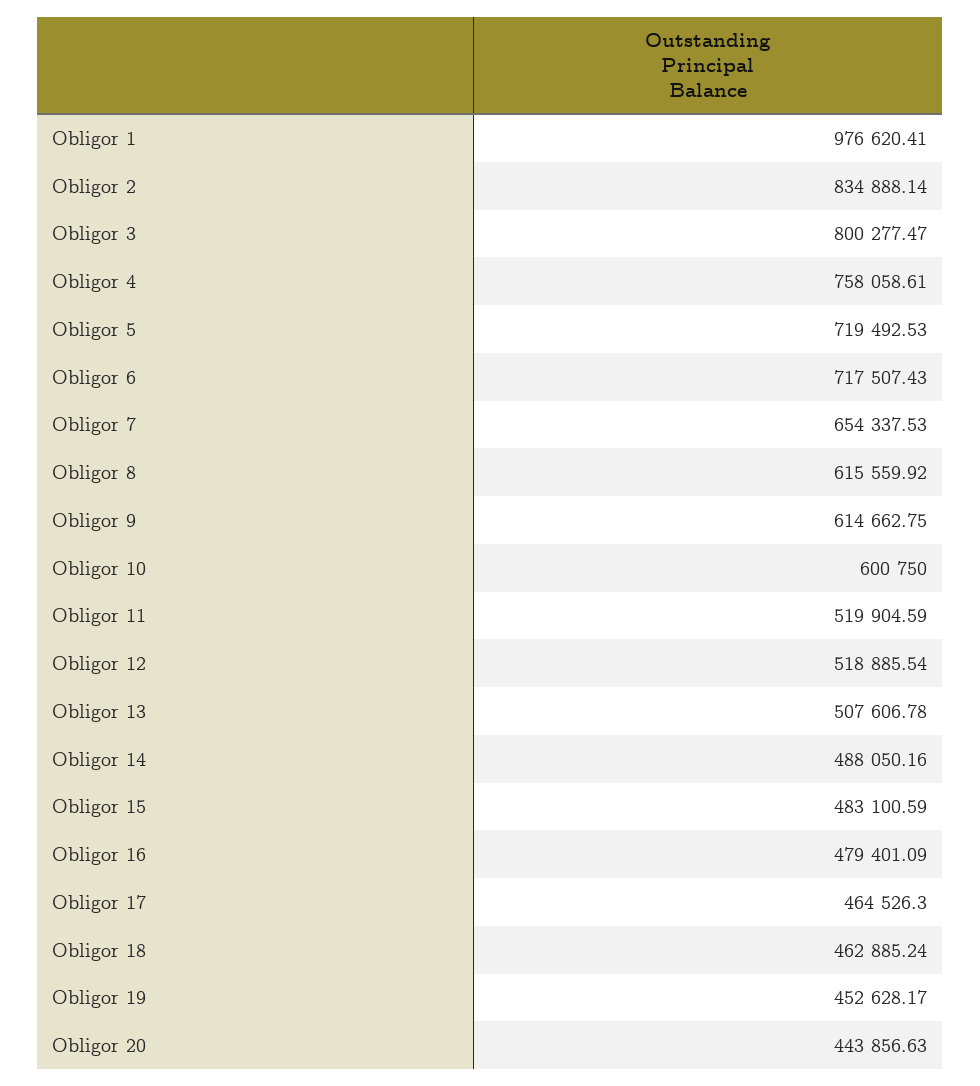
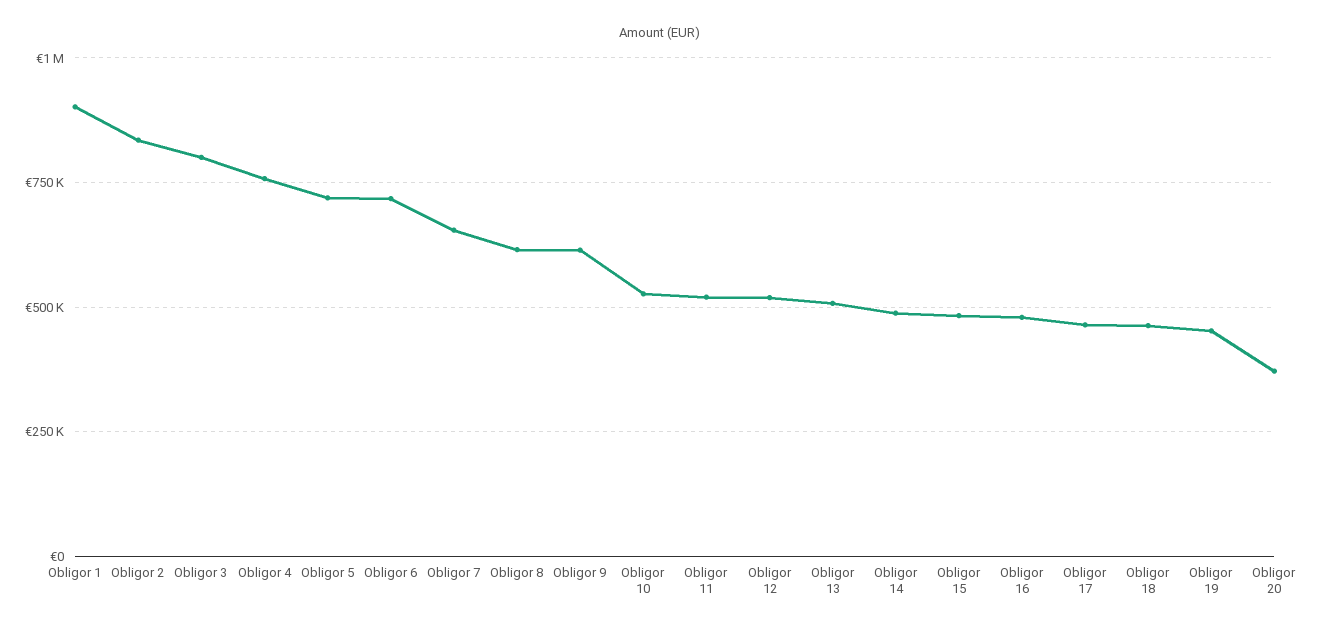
Obligor 1: 976620.41 -> 900000
Obligor 10: 600750 -> 525000
Obligor 20: 443856.63 -> 375000

